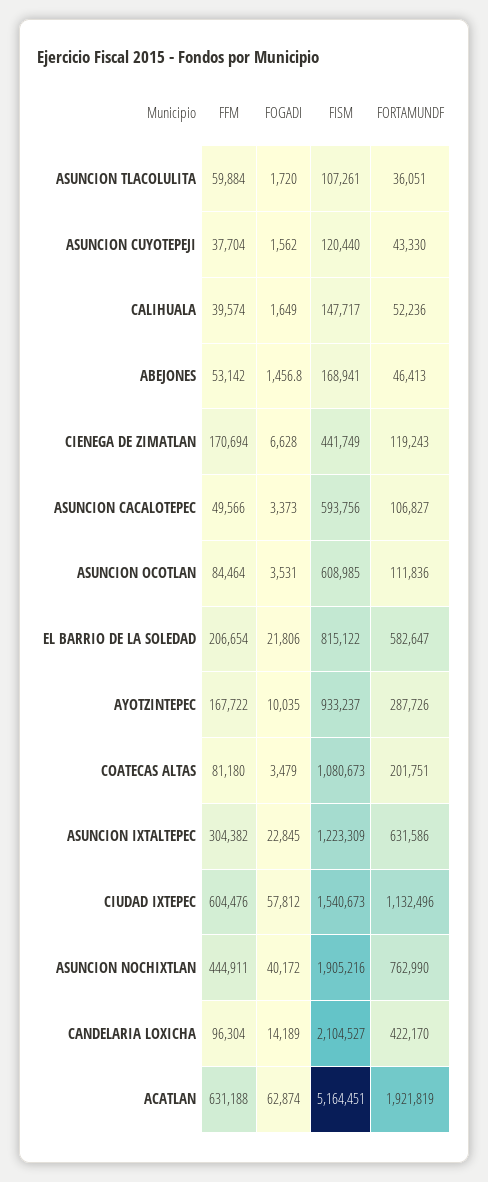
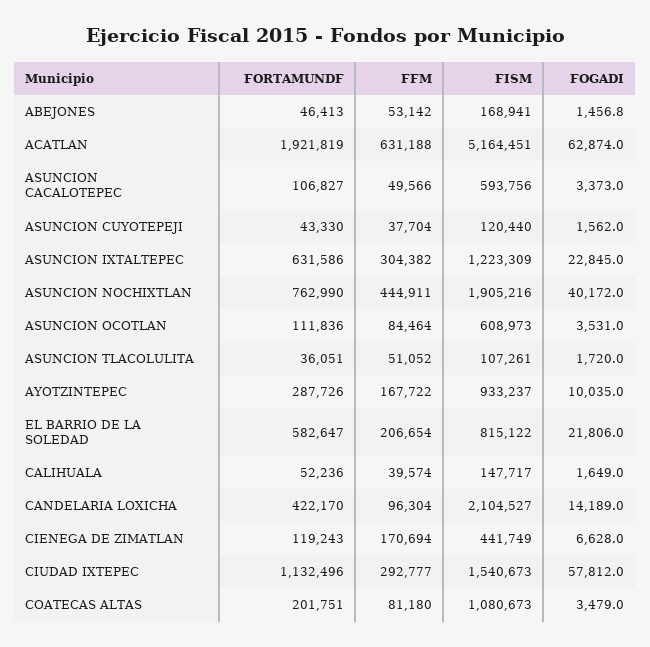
FFM, ASUNCION TLACOLULITA: 59884 -> 51052
FISM, ASUNCION OCOTLAN: 608985 -> 608973
FFM, CIUDAD IXTEPEC: 604476 -> 292777

